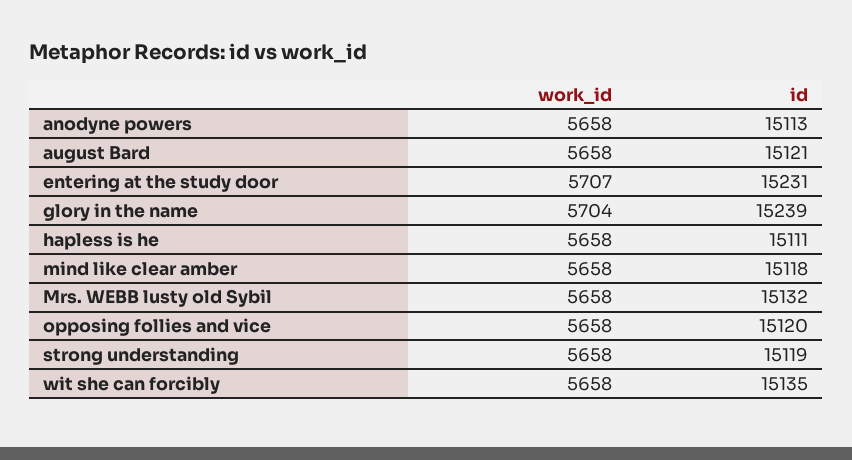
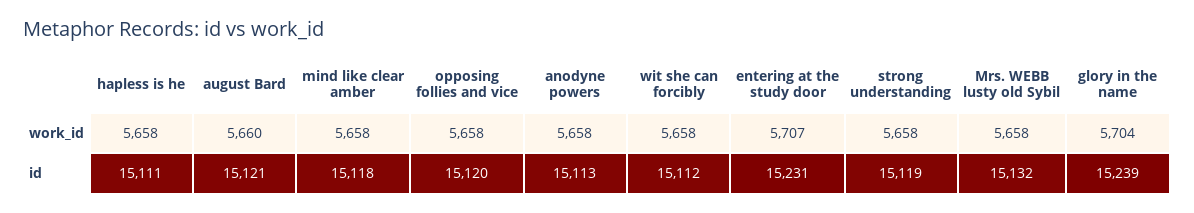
work_id, august Bard: 5658 -> 5660
id, wit she can forcibly: 15135 -> 15112

